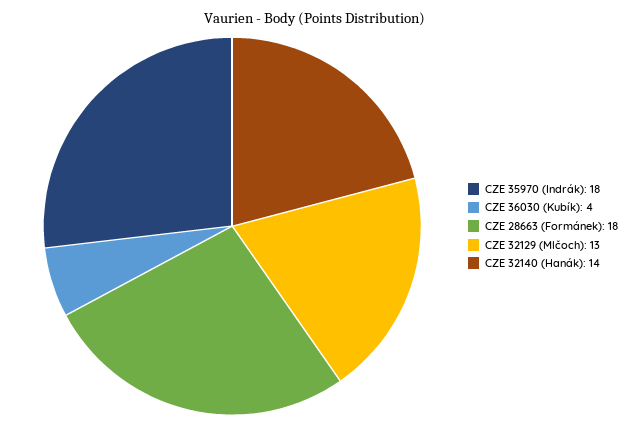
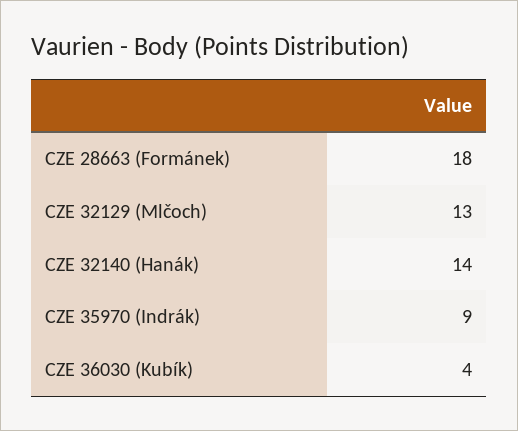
CZE 35970 (Indrák): 18 -> 9

